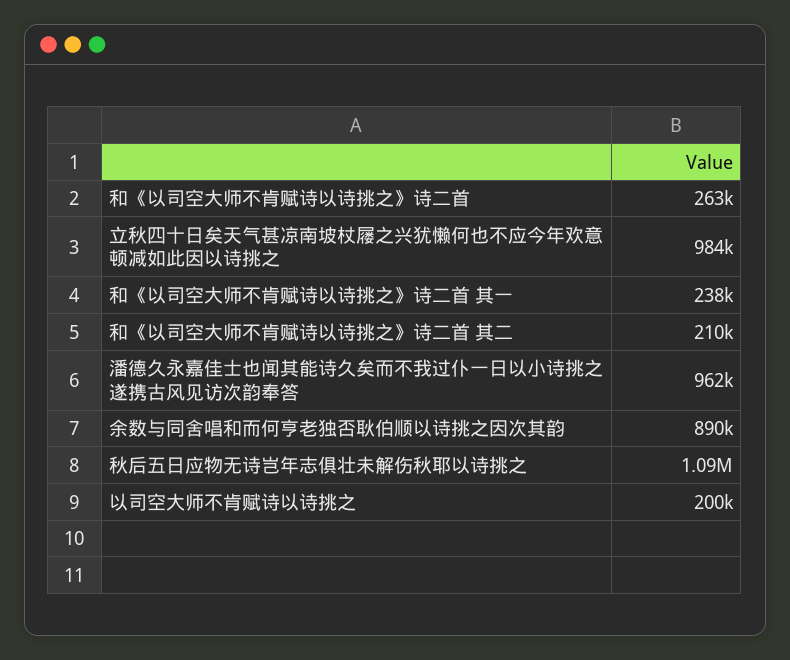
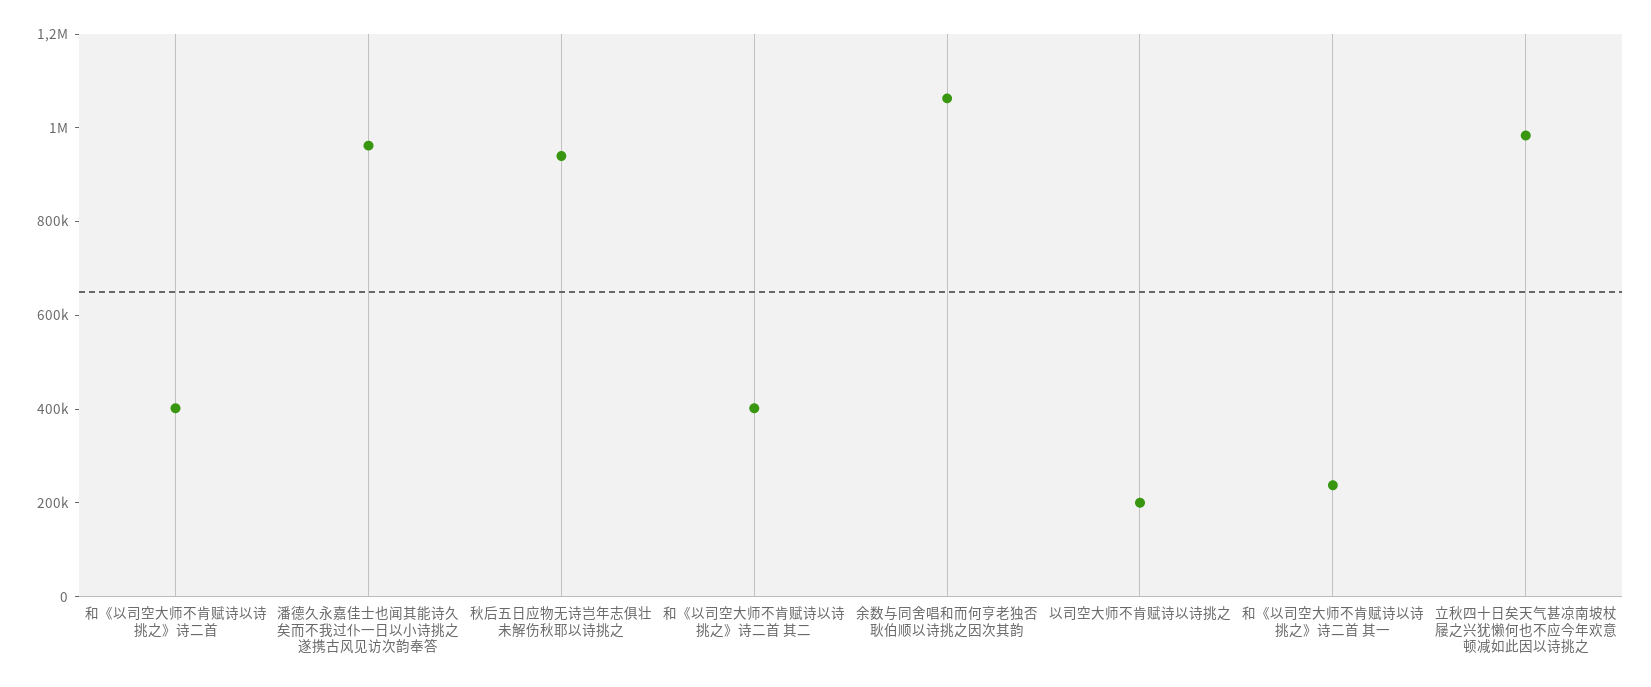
和《以司空大师不肯赋诗以诗挑之》诗二首: 263000 -> 400000
和《以司空大师不肯赋诗以诗挑之》诗二首 其二: 210000 -> 400000
余数与同舍唱和而何亨老独否耿伯顺以诗挑之因次其韵: 890000 -> 1050000
秋后五日应物无诗岂年志俱壮未解伤秋耶以诗挑之: 1090000 -> 950000

